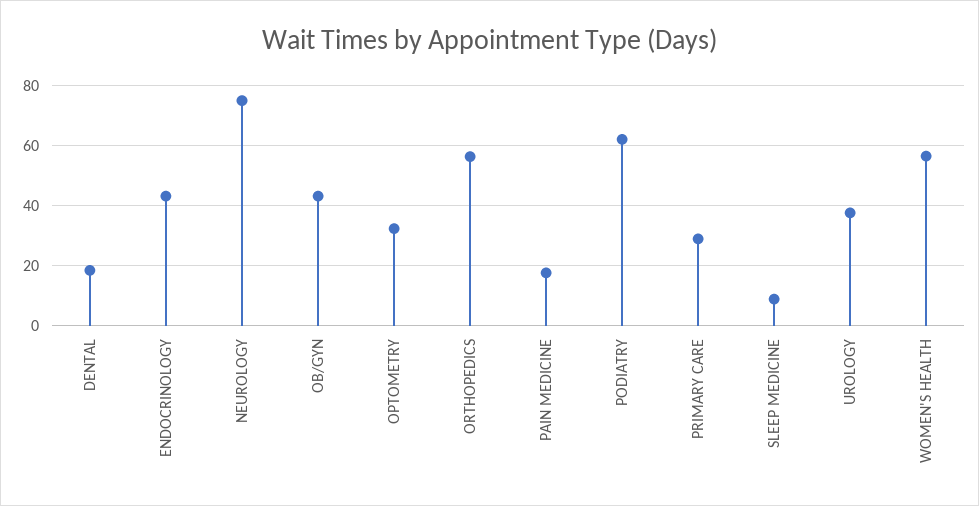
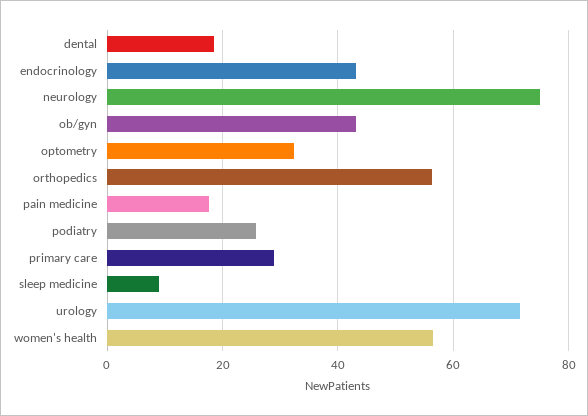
PODIATRY: 62 -> 26
UROLOGY: 38 -> 72

